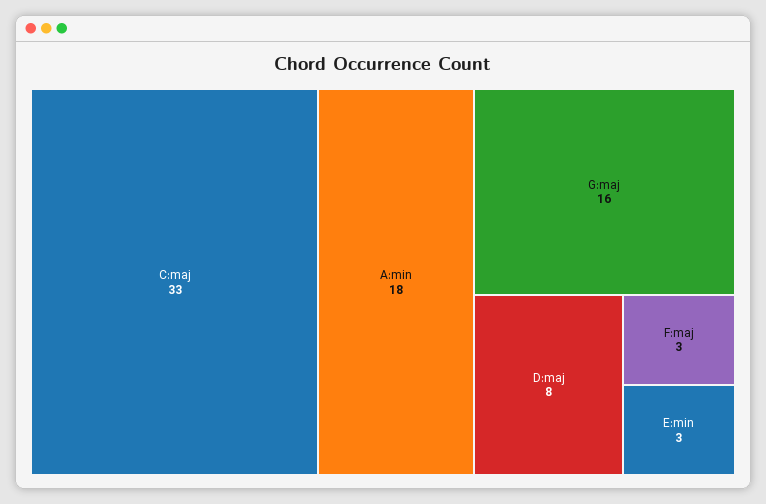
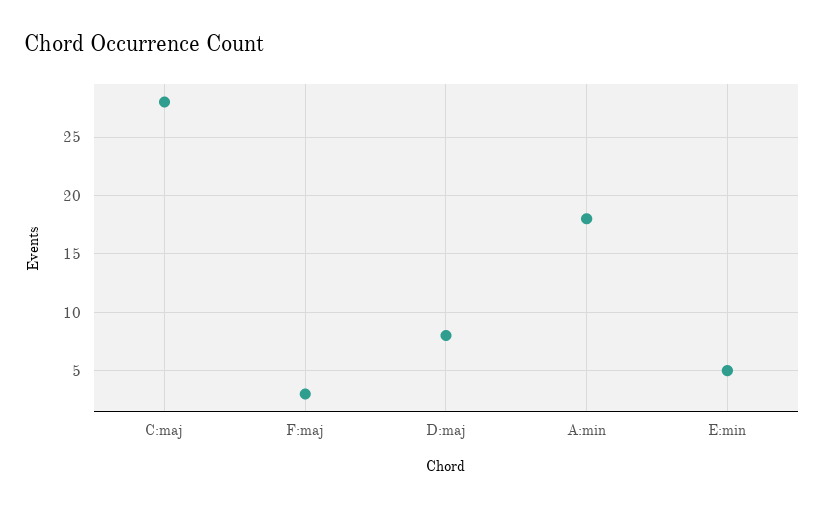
C:maj: 33 -> 28
G:maj: 16 -> none
E:min: 3 -> 5

